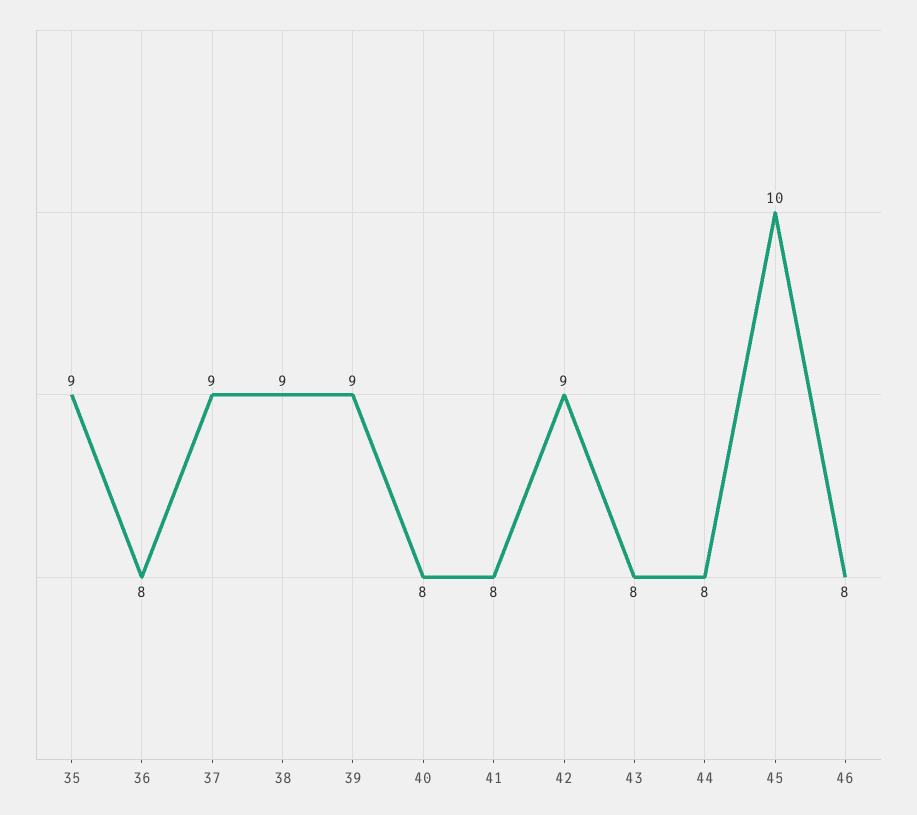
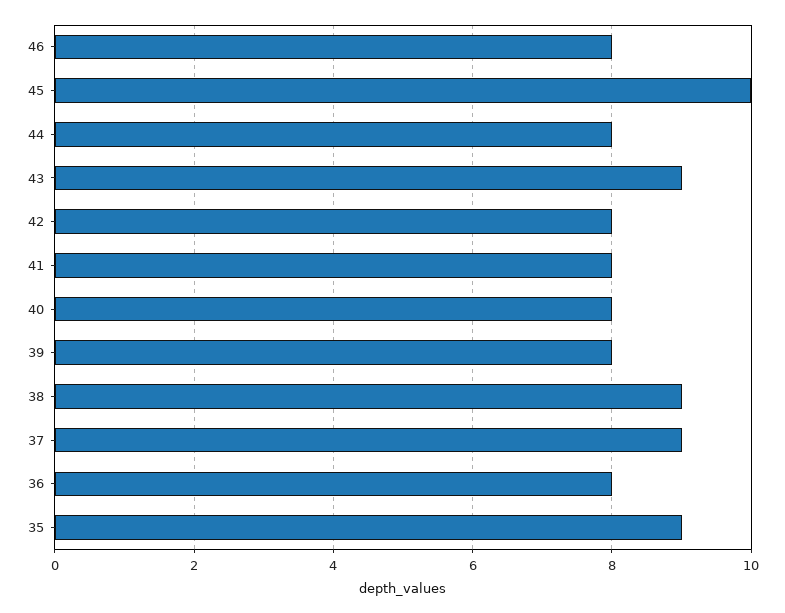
39: 9 -> 8
42: 9 -> 8
43: 8 -> 9

